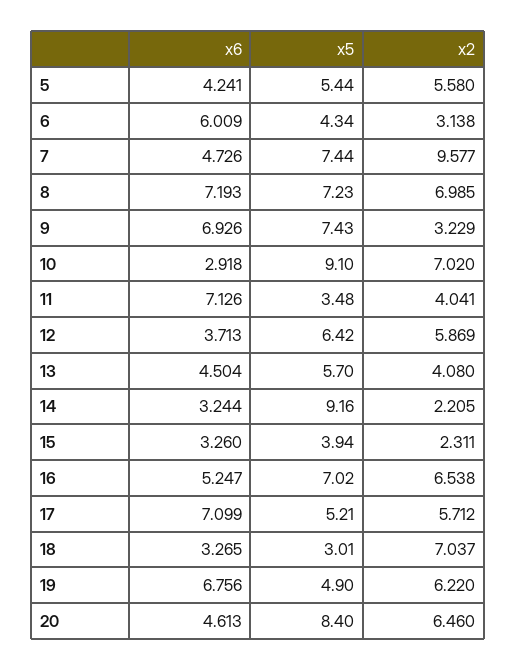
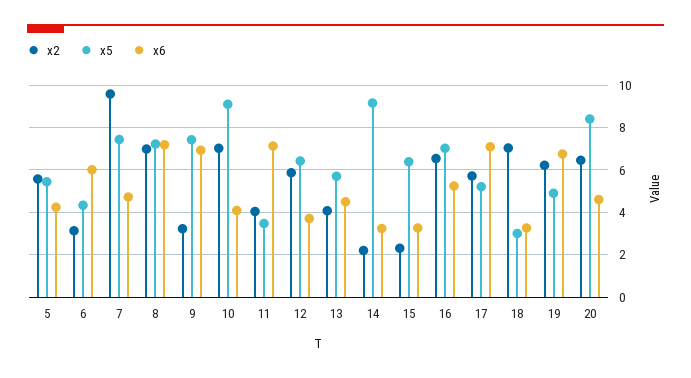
x6, 10: 2.918 -> 4
x5, 15: 3.94 -> 6.5

